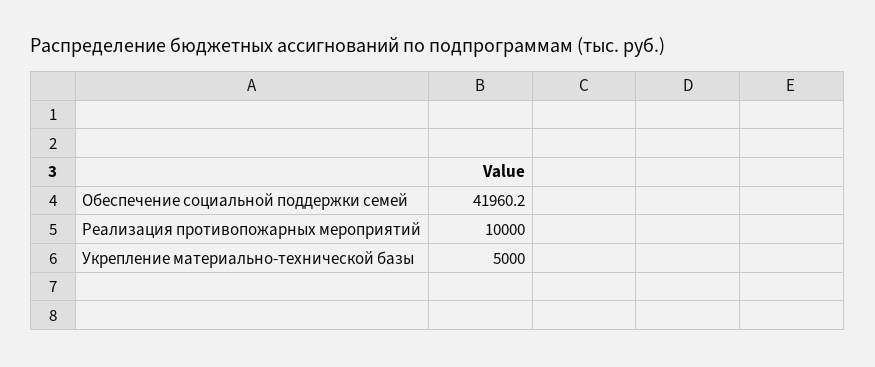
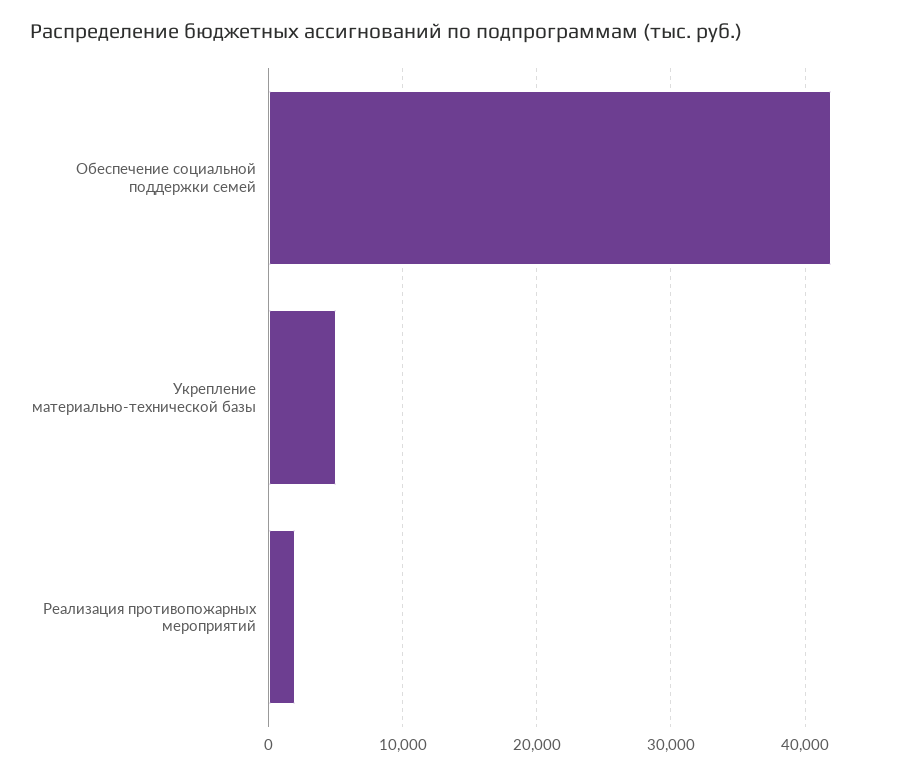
Реализация противопожарных мероприятий: 10000 -> 2000

